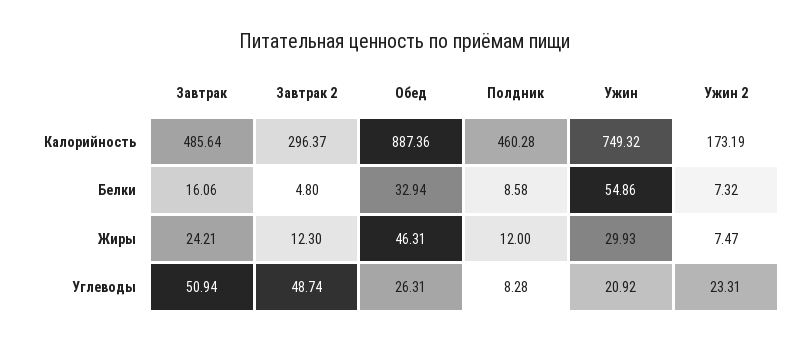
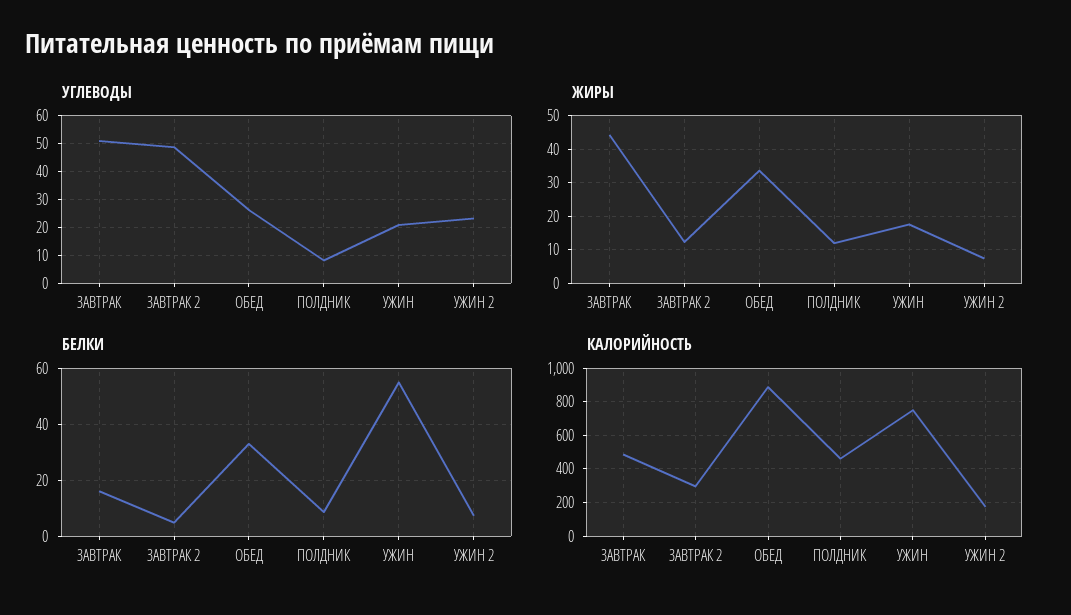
Жиры, Завтрак: 24.21 -> 44
Жиры, Обед: 46.31 -> 34
Жиры, Ужин: 29.93 -> 18

